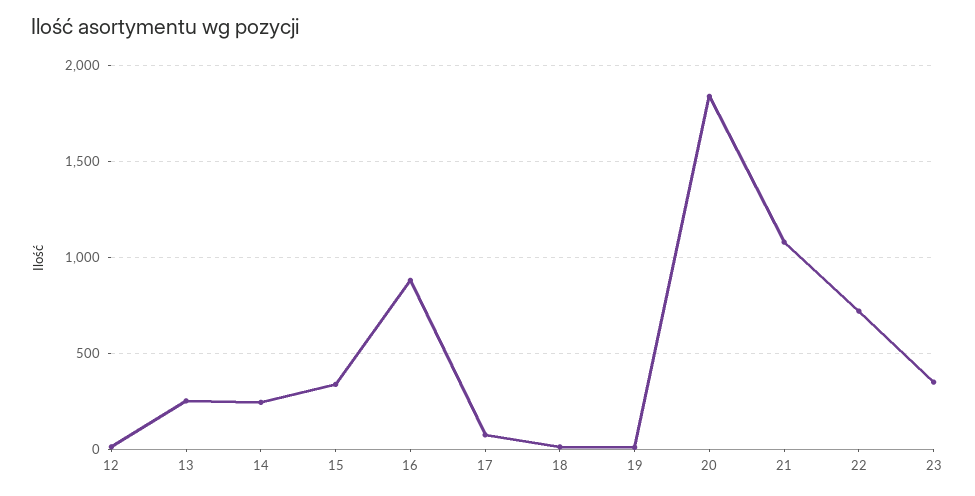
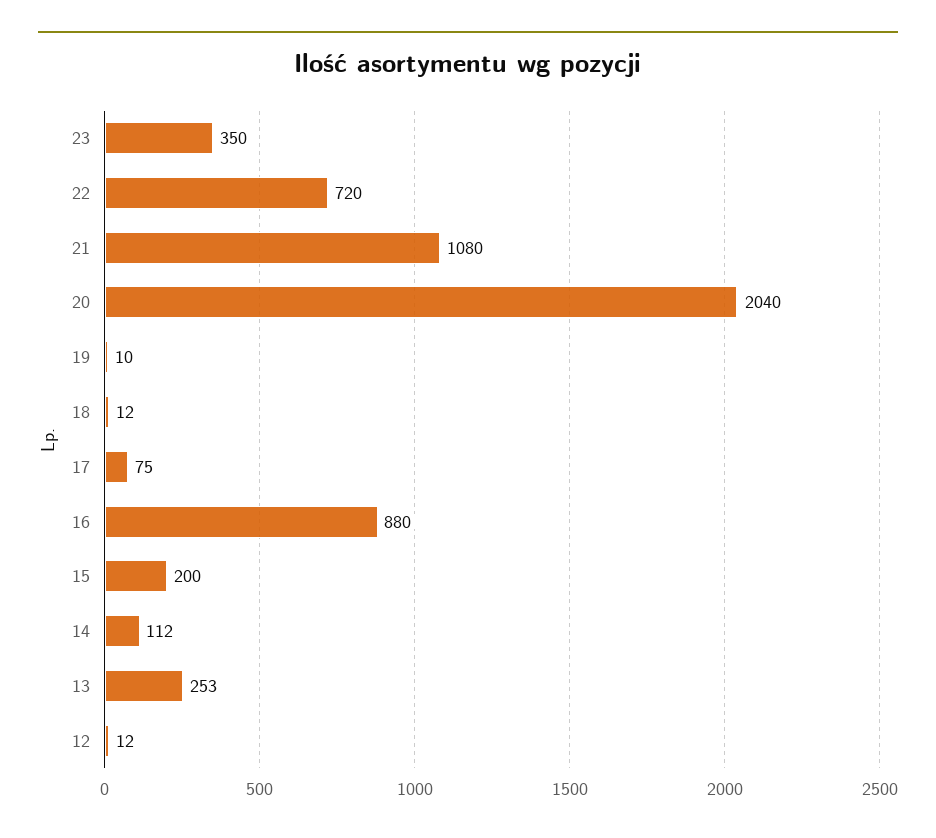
14: 250 -> 112
15: 350 -> 200
20: 1850 -> 2040

